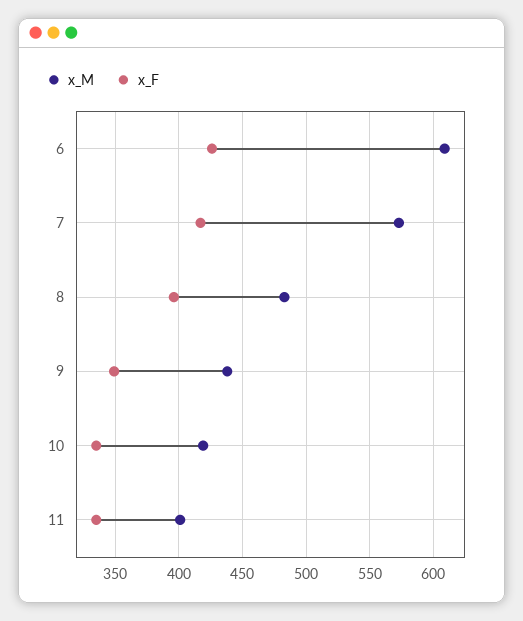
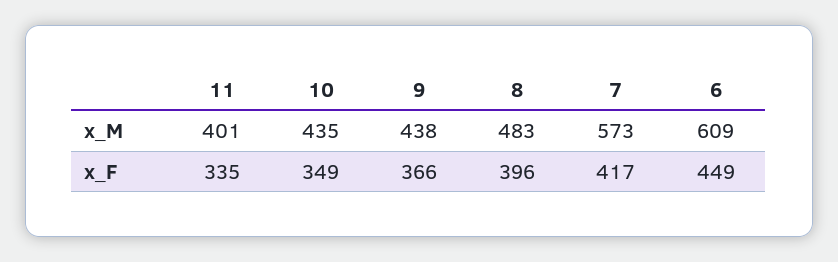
x_F, 6: 425 -> 449
x_F, 9: 350 -> 366
x_M, 10: 420 -> 435
x_F, 10: 335 -> 349

